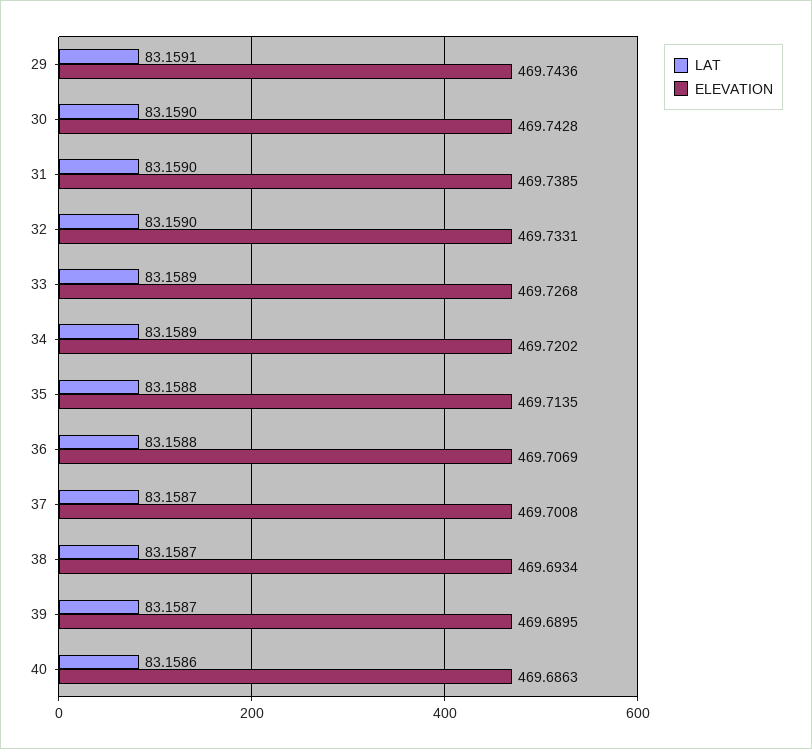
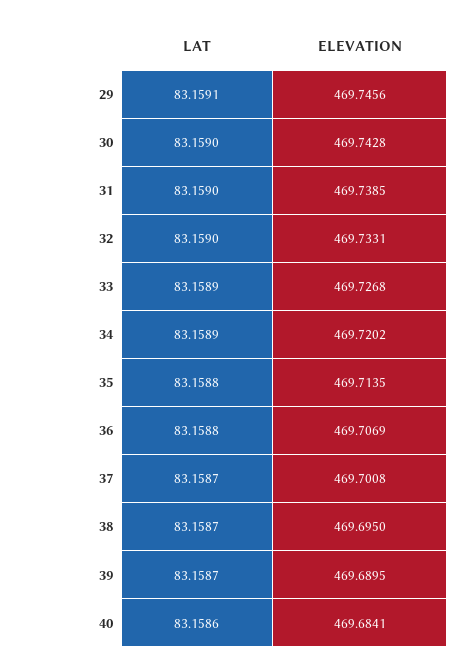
ELEVATION, 29: 469.7436 -> 469.7456
ELEVATION, 38: 469.6934 -> 469.695
ELEVATION, 40: 469.6863 -> 469.6841

